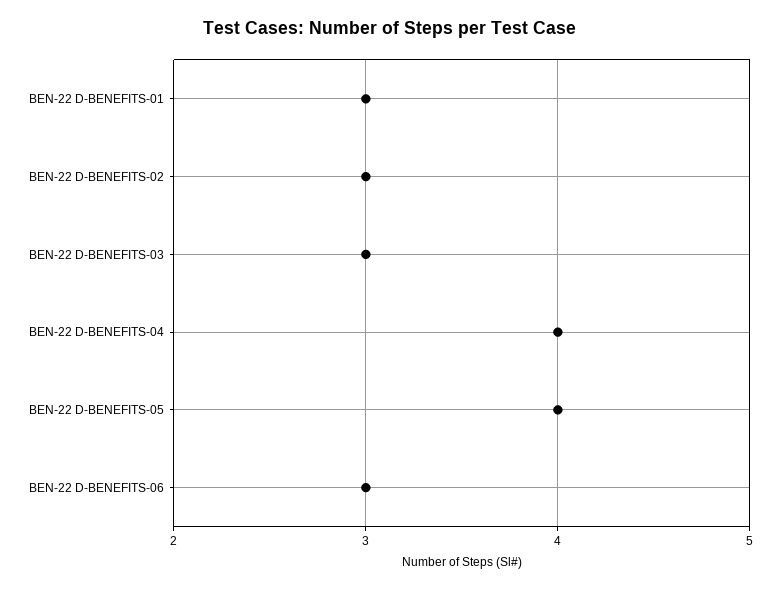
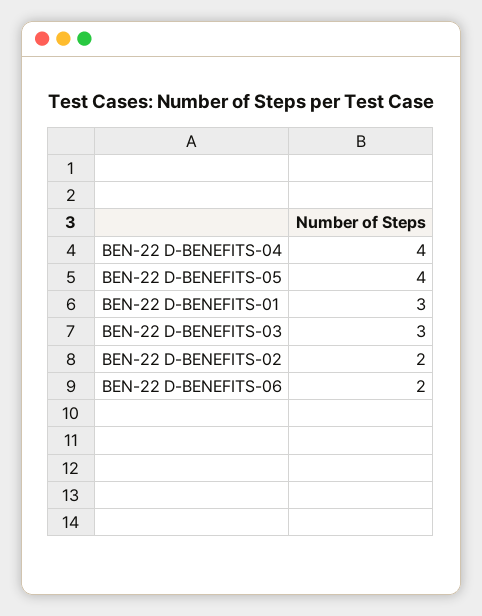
BEN-22 D-BENEFITS-02: 3 -> 2
BEN-22 D-BENEFITS-06: 3 -> 2

